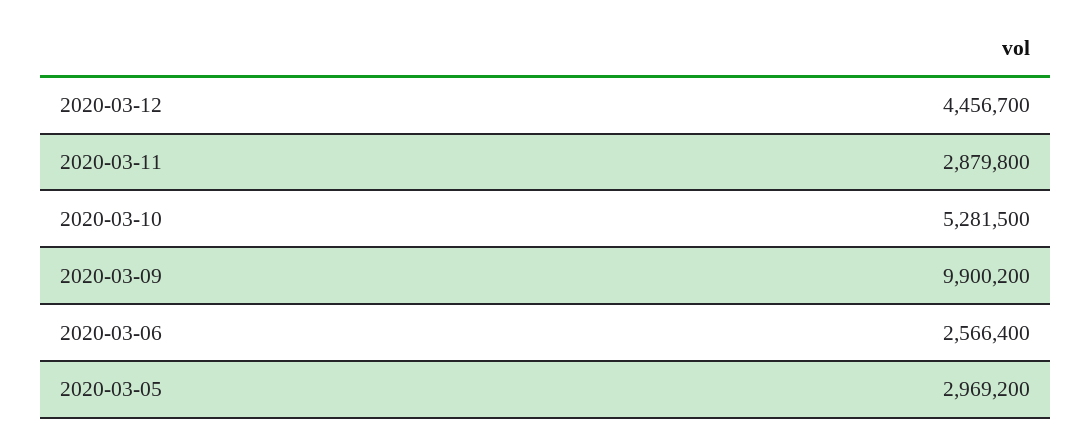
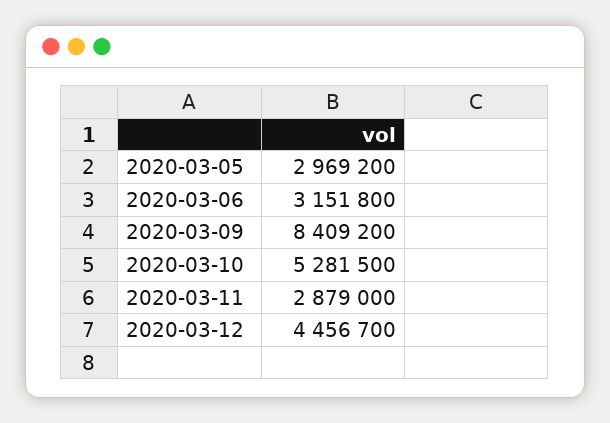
2020-03-11: 2879800 -> 2879000
2020-03-09: 9900200 -> 8409200
2020-03-06: 2566400 -> 3151800

